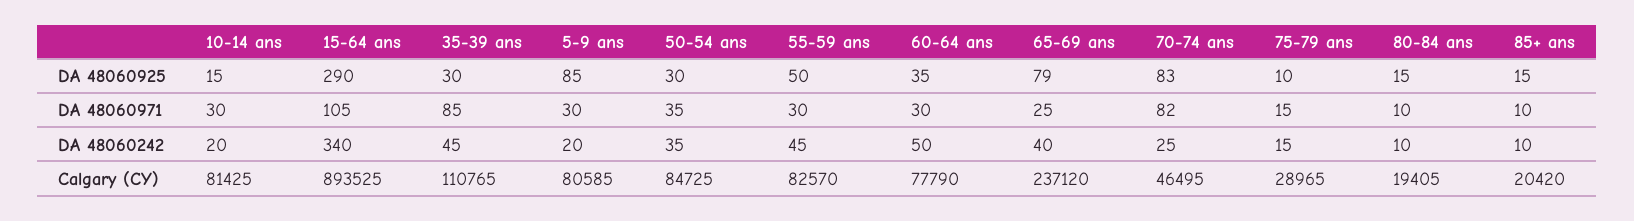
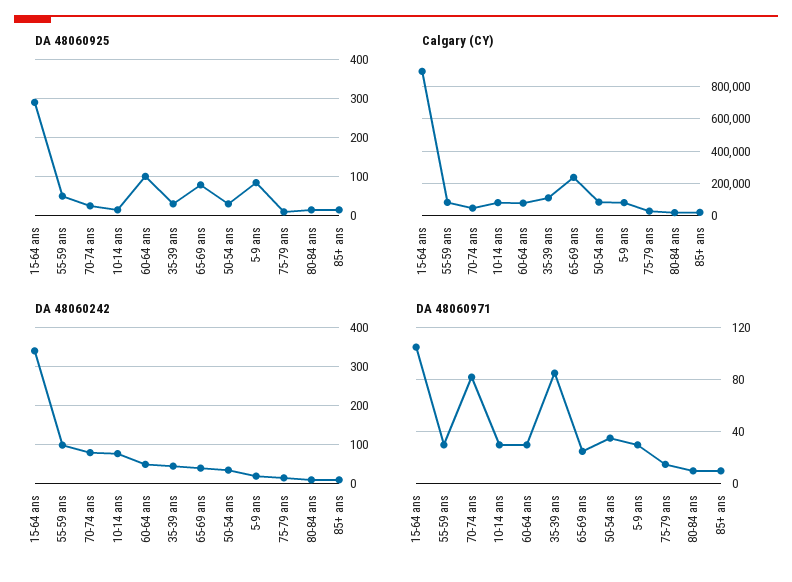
DA 48060925, 60-64 ans: 35 -> 100
DA 48060925, 70-74 ans: 83 -> 20
DA 48060242, 10-14 ans: 20 -> 80
DA 48060242, 55-59 ans: 45 -> 100
DA 48060242, 70-74 ans: 25 -> 80

